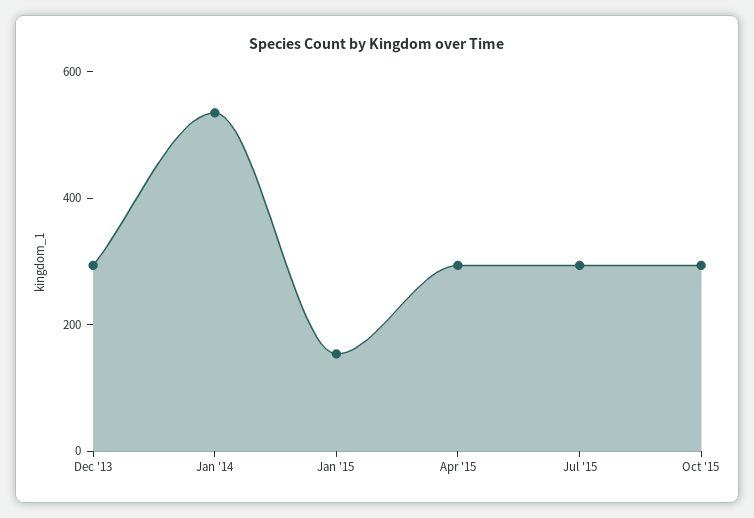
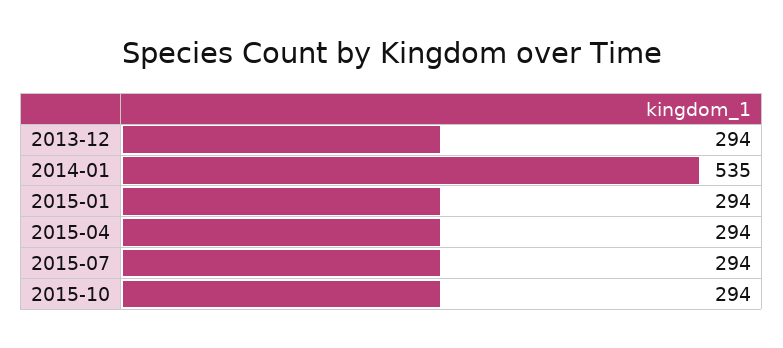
Jan '15: 150 -> 294

